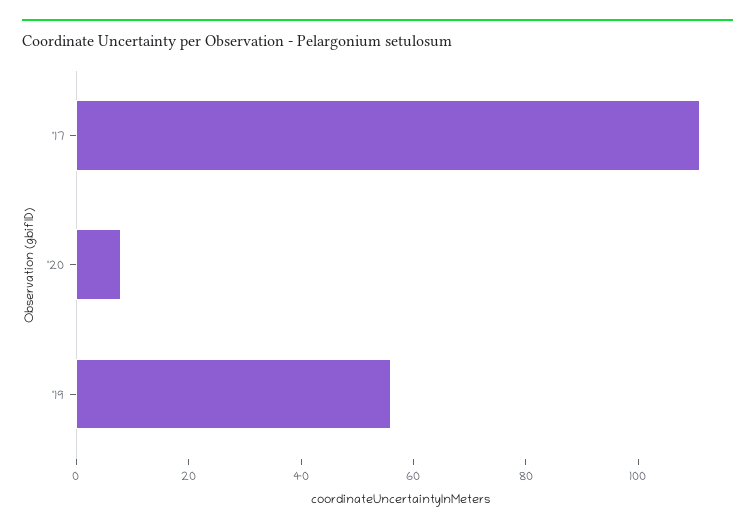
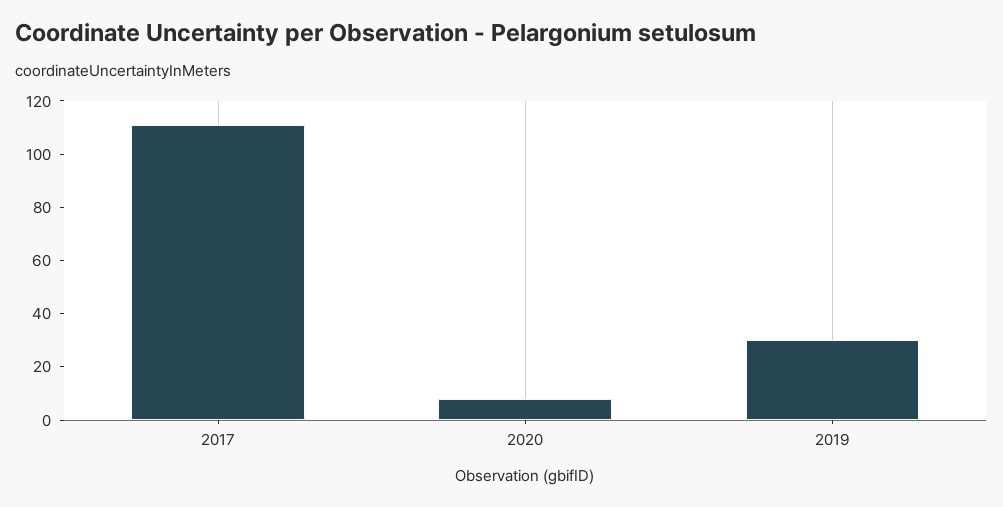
'19: 55 -> 30

